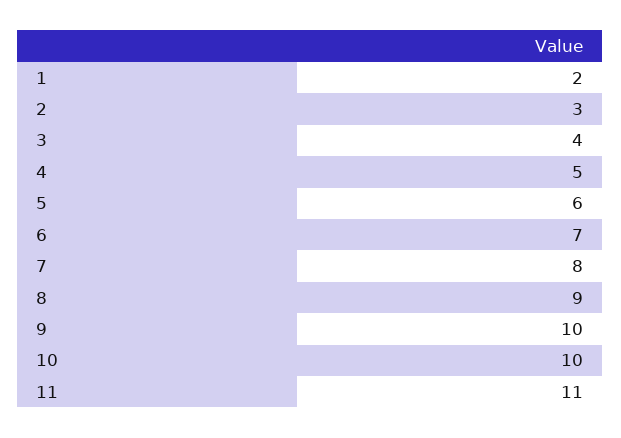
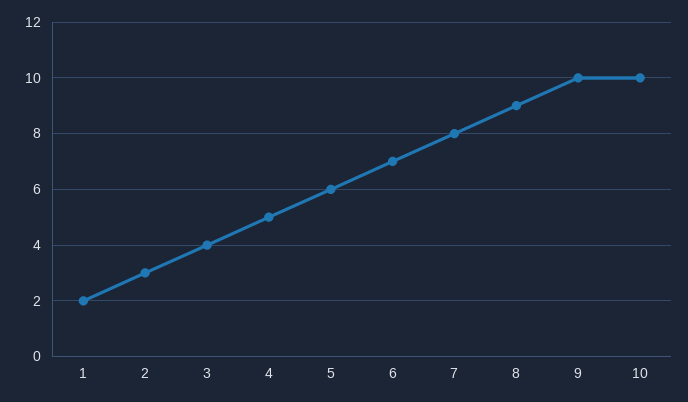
11: 11 -> none

